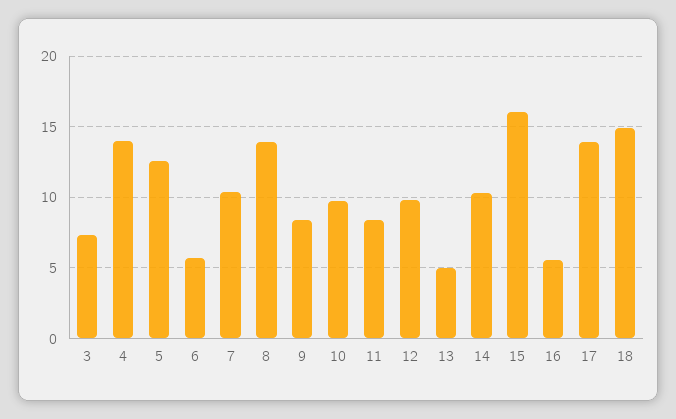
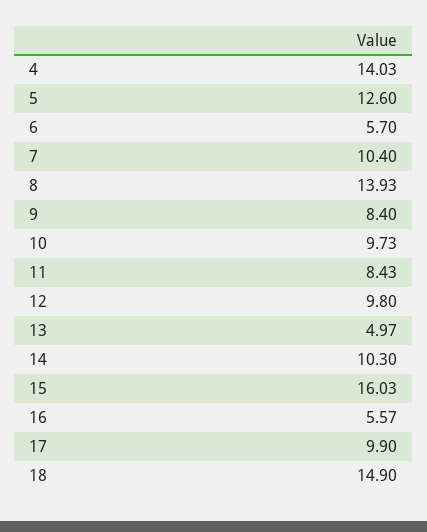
3: 7.5 -> none
17: 14 -> 9.9

